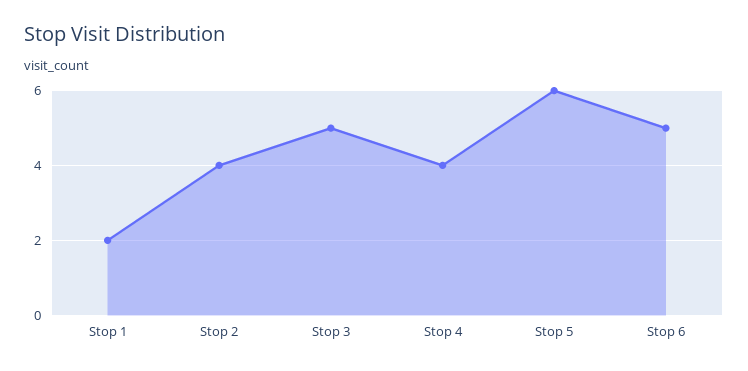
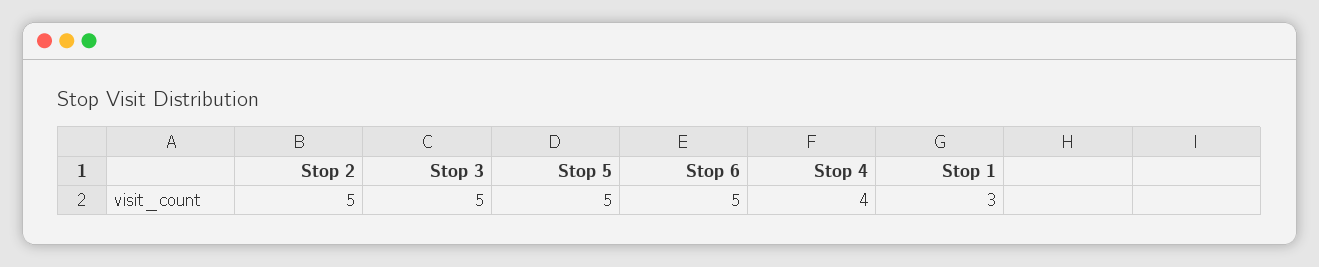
Stop 1: 2 -> 3
Stop 2: 4 -> 5
Stop 5: 6 -> 5

